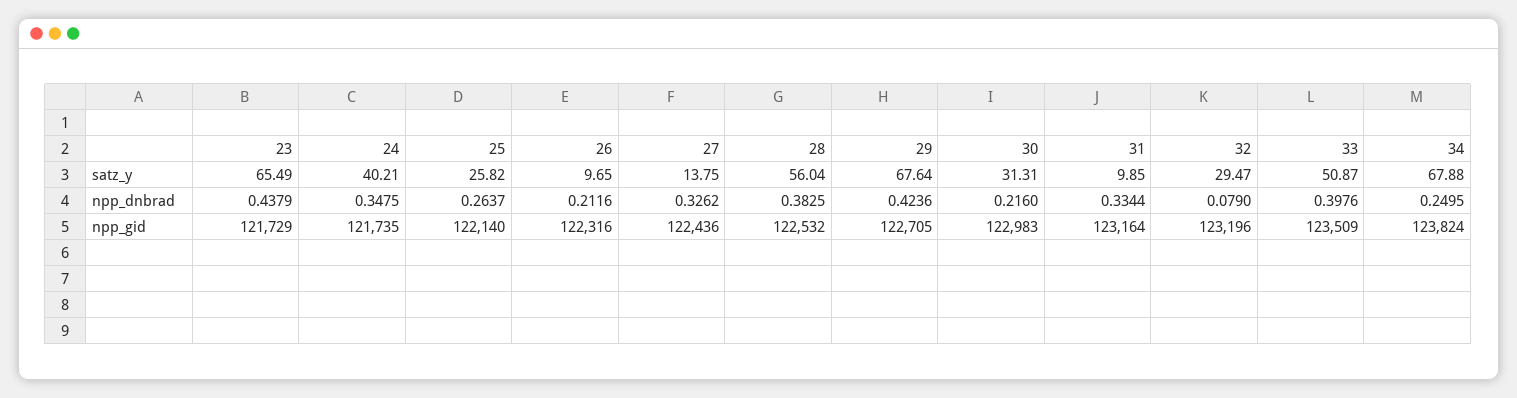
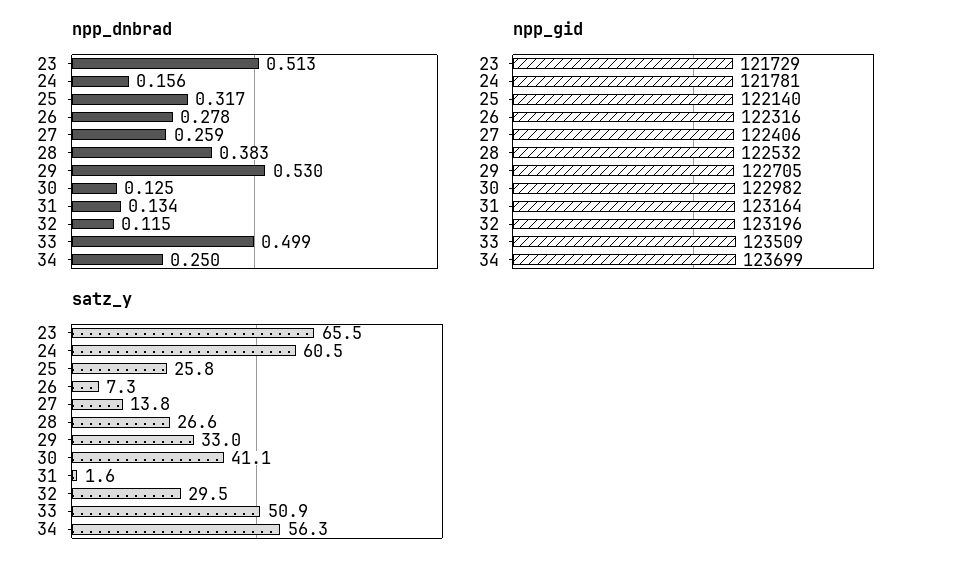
satz_y, 24: 40.21 -> 60.5
satz_y, 26: 9.65 -> 7.3
satz_y, 28: 56.04 -> 26.6
satz_y, 29: 67.64 -> 33
satz_y, 30: 31.31 -> 41.1
satz_y, 31: 9.85 -> 1.6
satz_y, 34: 67.88 -> 56.3
npp_dnbrad, 23: 0.4379 -> 0.513
npp_dnbrad, 24: 0.3475 -> 0.156
npp_dnbrad, 25: 0.2637 -> 0.317
npp_dnbrad, 26: 0.2116 -> 0.278
npp_dnbrad, 27: 0.3262 -> 0.259
npp_dnbrad, 29: 0.4236 -> 0.53
npp_dnbrad, 30: 0.216 -> 0.125
npp_dnbrad, 31: 0.3344 -> 0.134
npp_dnbrad, 32: 0.079 -> 0.115
npp_dnbrad, 33: 0.3976 -> 0.499
npp_gid, 24: 121735 -> 121781
npp_gid, 27: 122436 -> 122406
npp_gid, 30: 122983 -> 122982
npp_gid, 34: 123824 -> 123699

